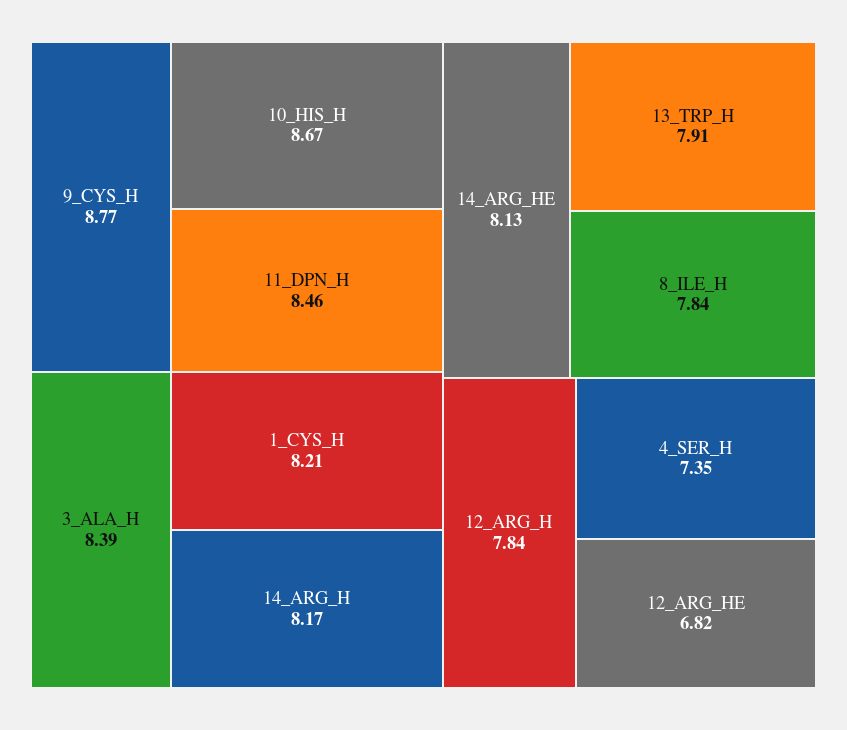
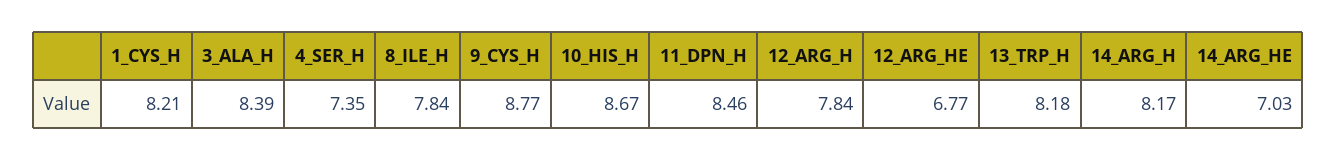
14_ARG_HE: 8.13 -> 7.03
13_TRP_H: 7.91 -> 8.18
12_ARG_HE: 6.82 -> 6.77

